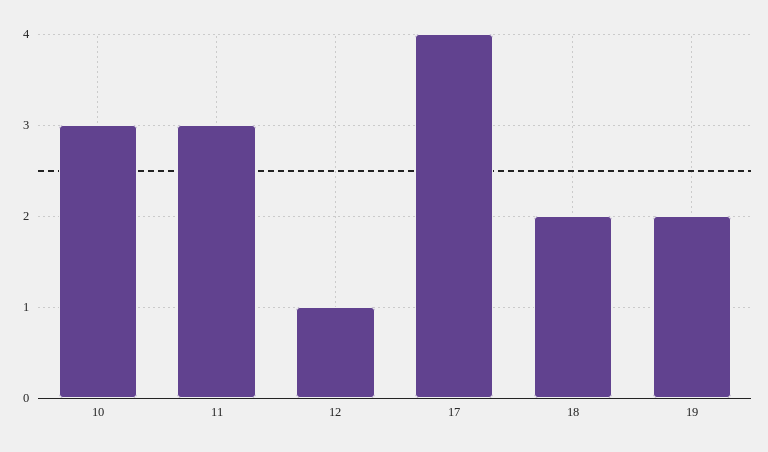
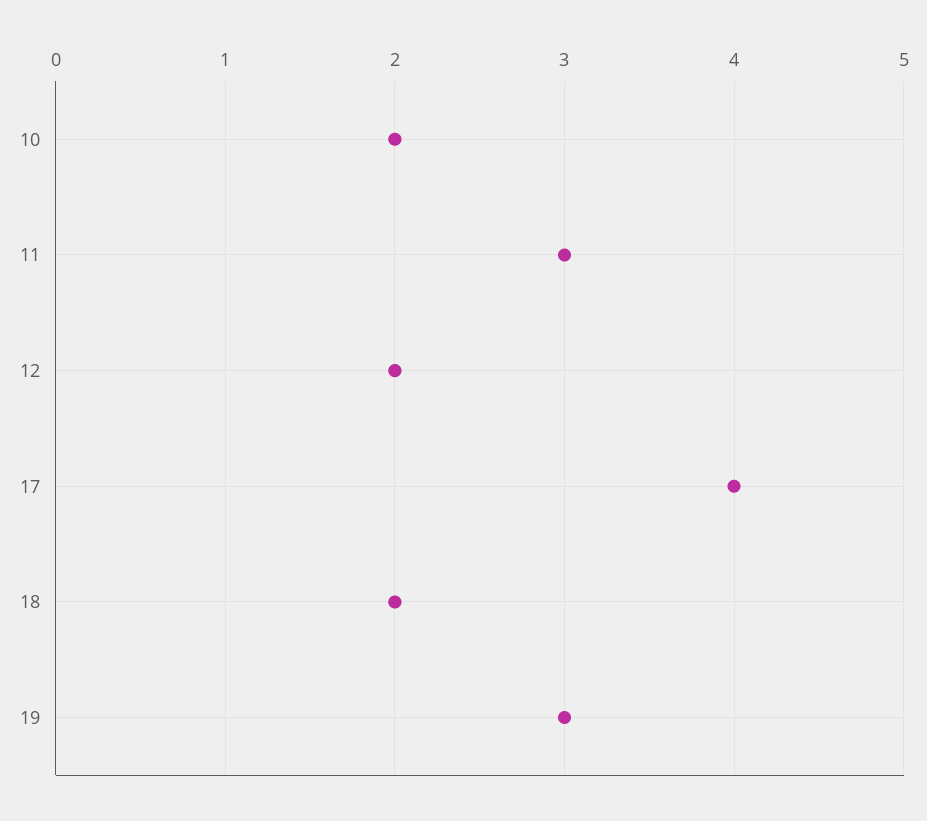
10: 3 -> 2
12: 1 -> 2
19: 2 -> 3

